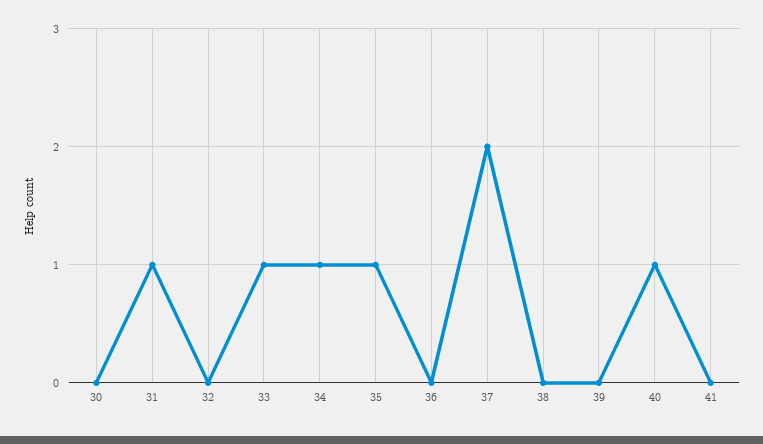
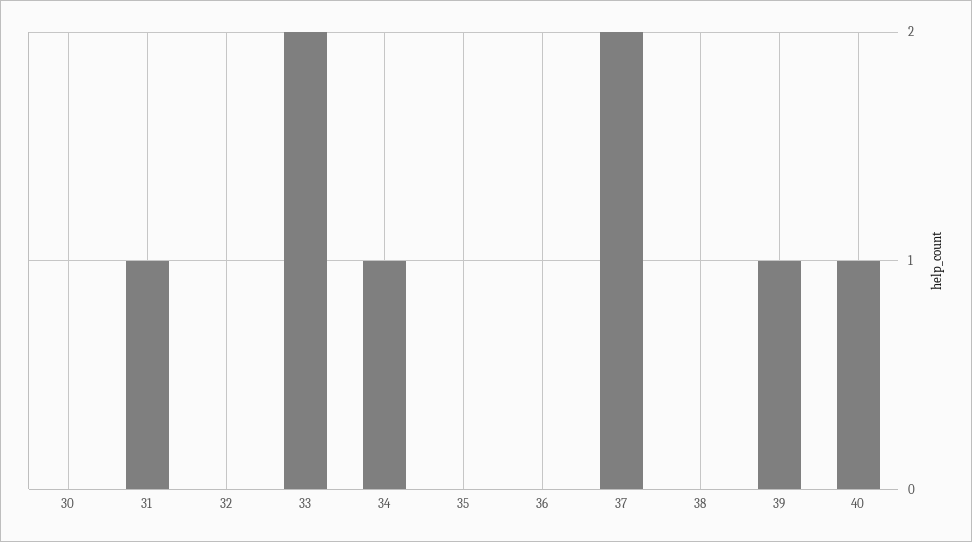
33: 1 -> 2
35: 1 -> 0
39: 0 -> 1
41: 0 -> none

